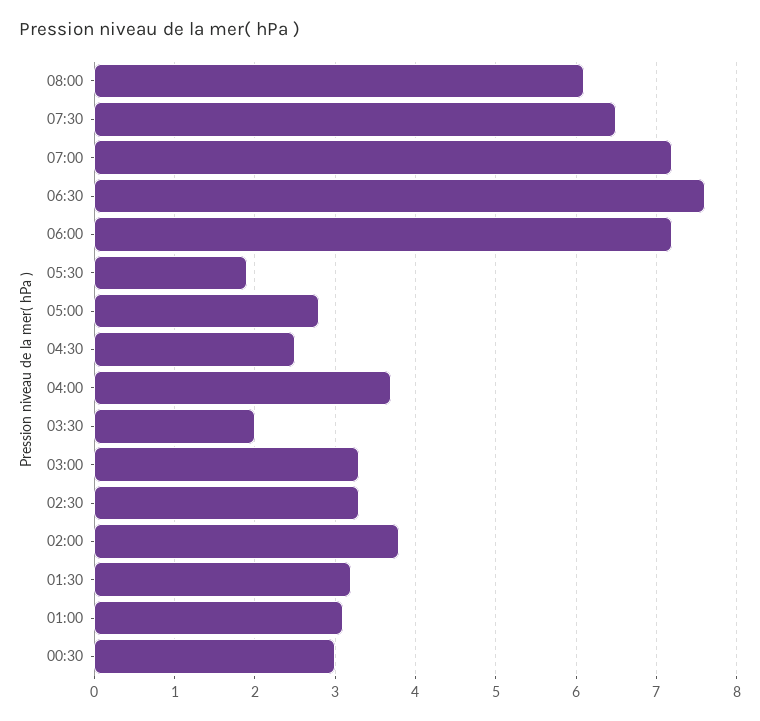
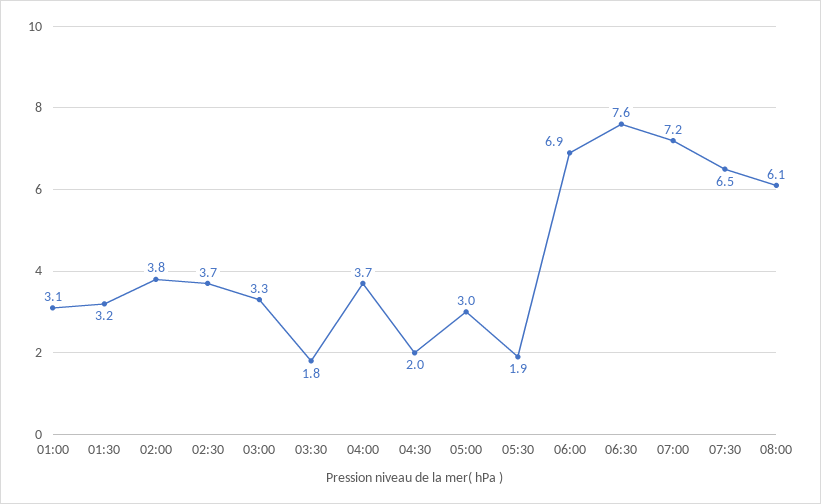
06:00: 7.2 -> 6.9
05:00: 2.8 -> 3
04:30: 2.5 -> 2
03:30: 2 -> 1.8
02:30: 3.3 -> 3.7
00:30: 3 -> none

